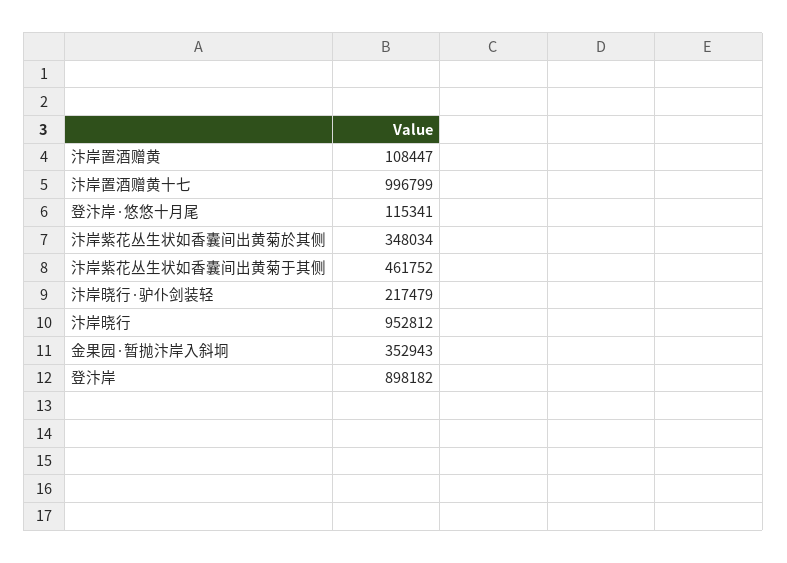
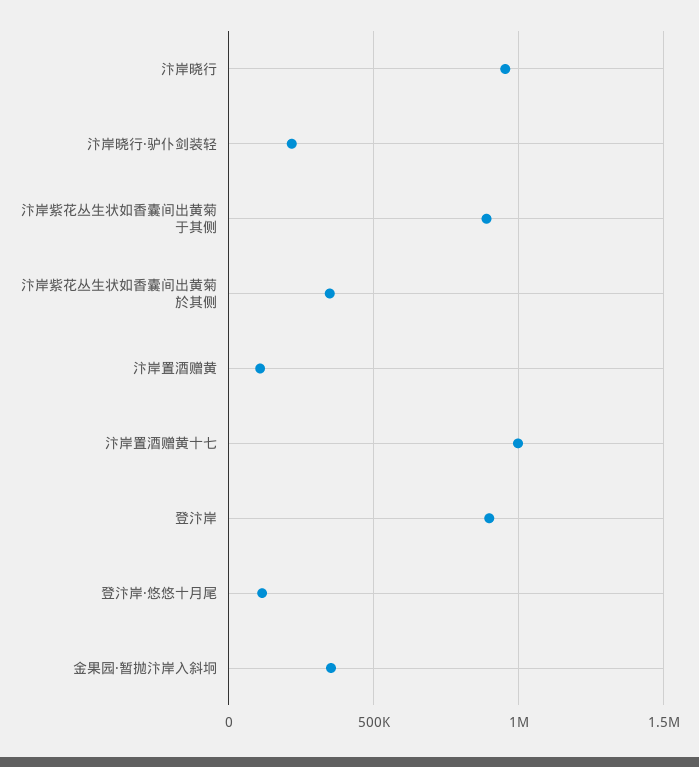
汴岸紫花丛生状如香囊间出黄菊于其侧: 461752 -> 900000

